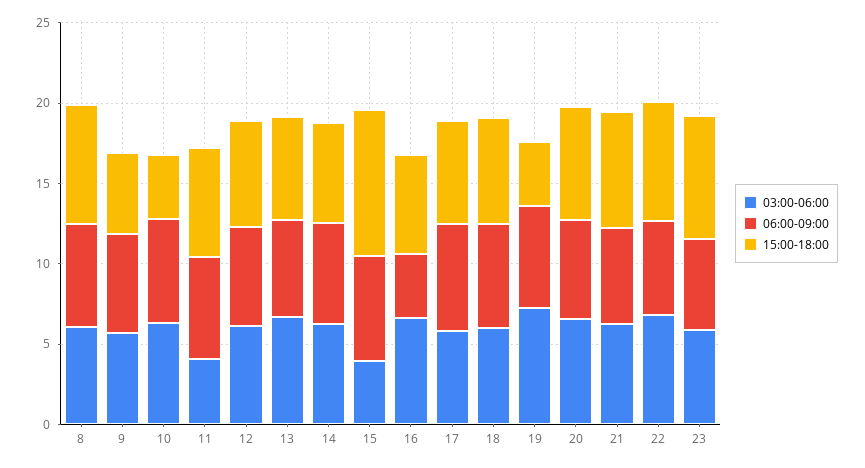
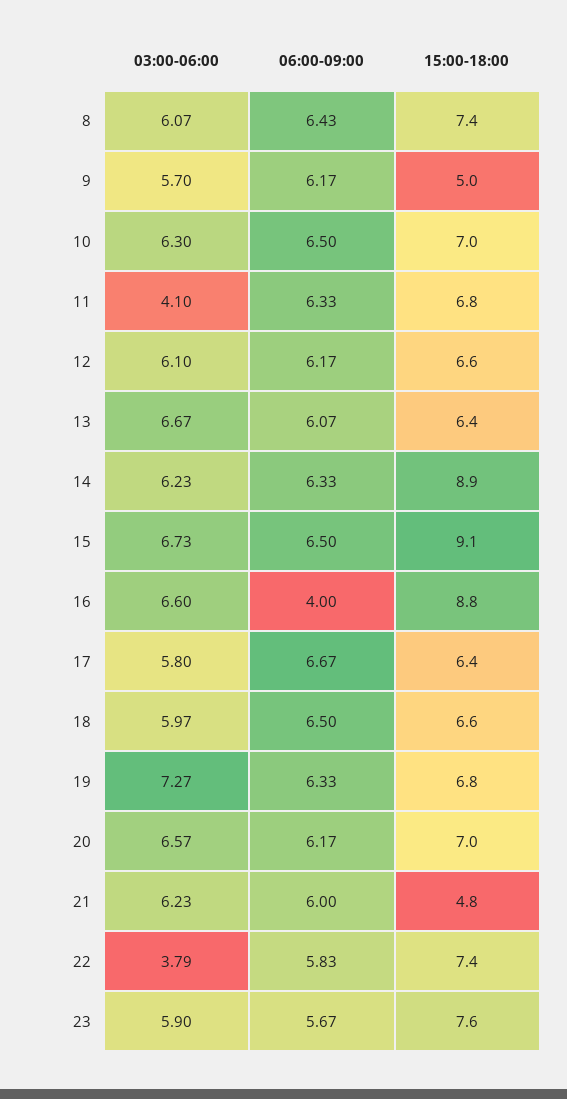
15:00-18:00, 10: 4 -> 7
15:00-18:00, 14: 6 -> 8.9
03:00-06:00, 15: 4 -> 6.73
15:00-18:00, 16: 6 -> 8.8
15:00-18:00, 19: 4 -> 6.8
15:00-18:00, 21: 7 -> 4.8
03:00-06:00, 22: 7 -> 3.79

